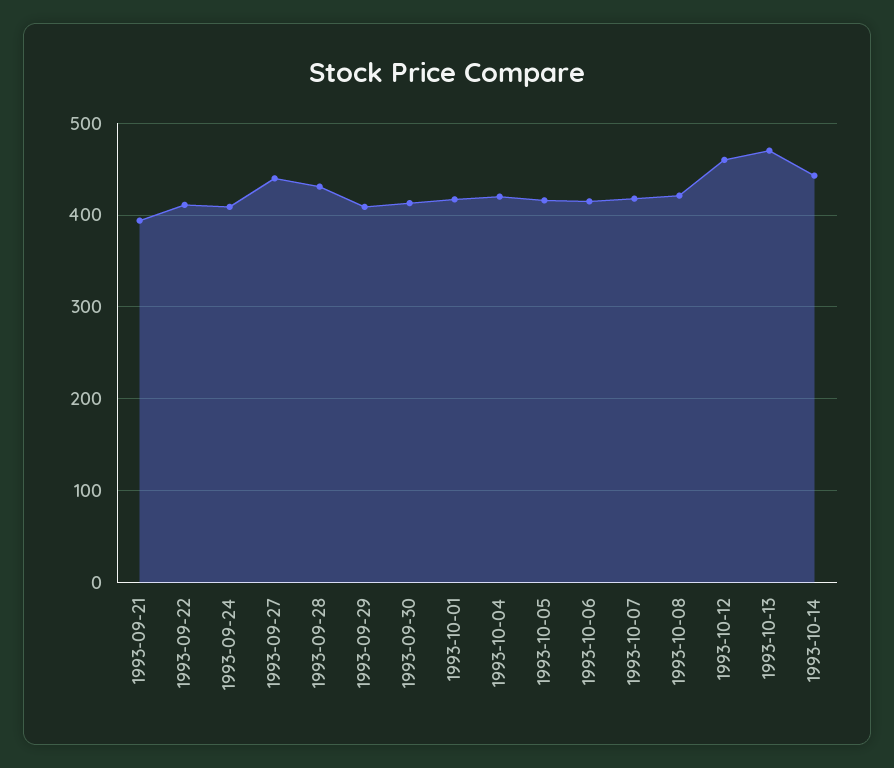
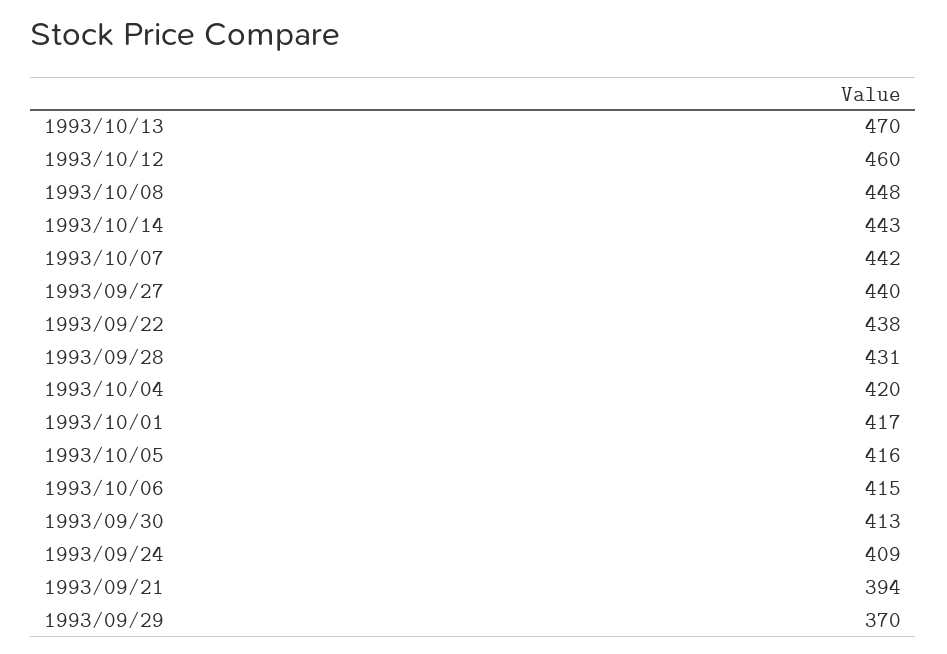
1993-09-22: 410 -> 438
1993-09-29: 410 -> 370
1993-10-07: 420 -> 442
1993-10-08: 420 -> 448

